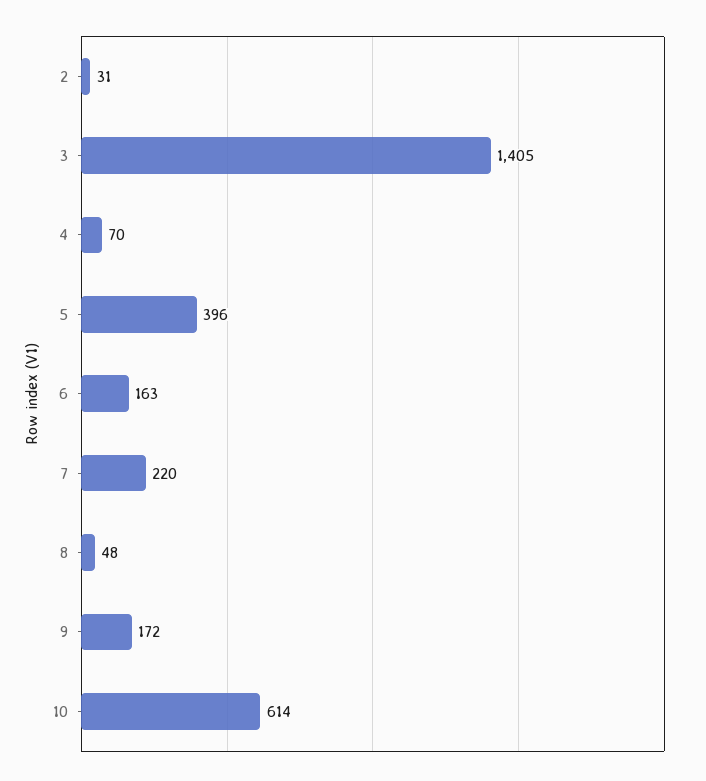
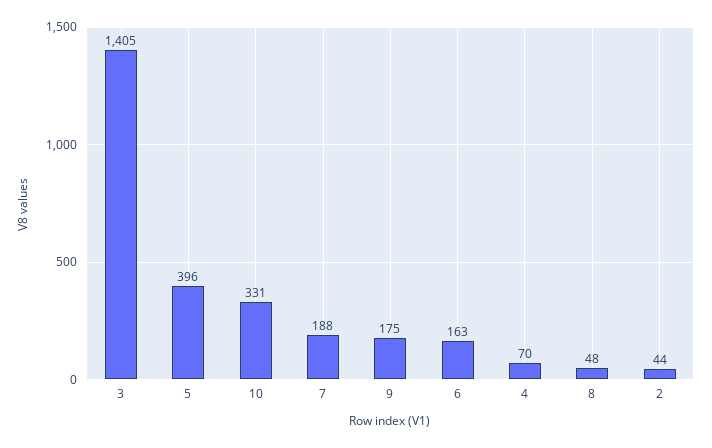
2: 31 -> 44
7: 220 -> 188
9: 172 -> 175
10: 614 -> 331

